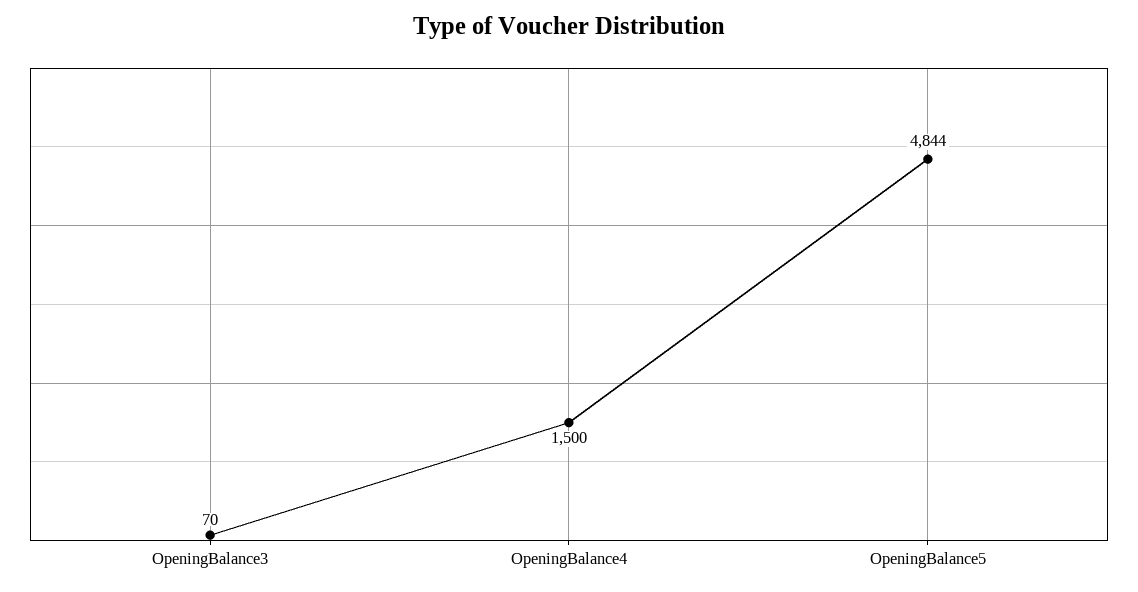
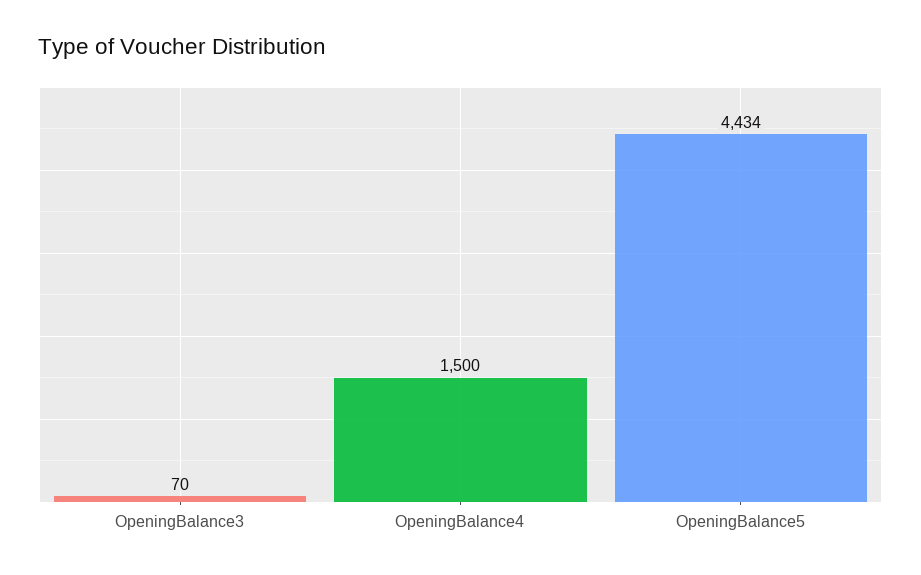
OpeningBalance5: 4844 -> 4434

